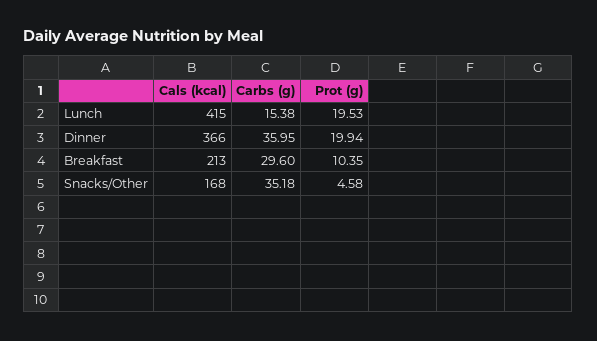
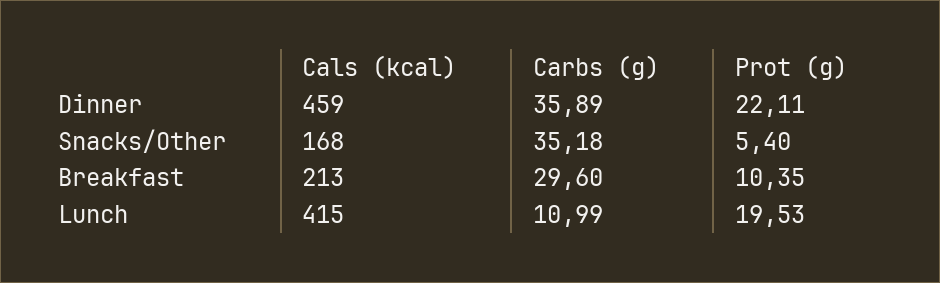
Carbs (g), Lunch: 15.38 -> 10.99
Cals (kcal), Dinner: 366 -> 459
Carbs (g), Dinner: 35.95 -> 35.89
Prot (g), Dinner: 19.94 -> 22.11
Prot (g), Snacks/Other: 4.58 -> 5.4

